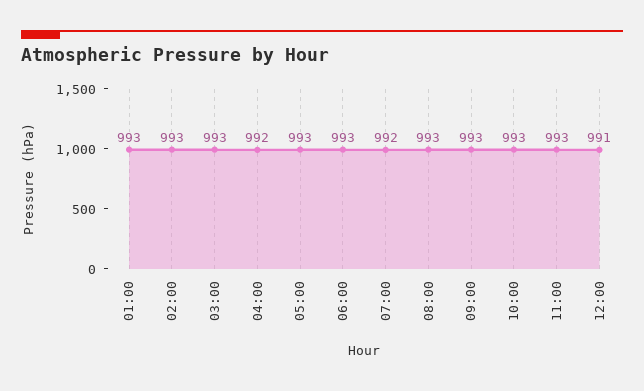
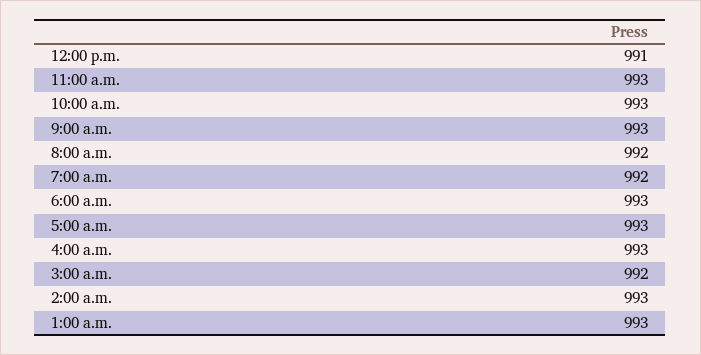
03:00: 993 -> 992
04:00: 992 -> 993
08:00: 993 -> 992

